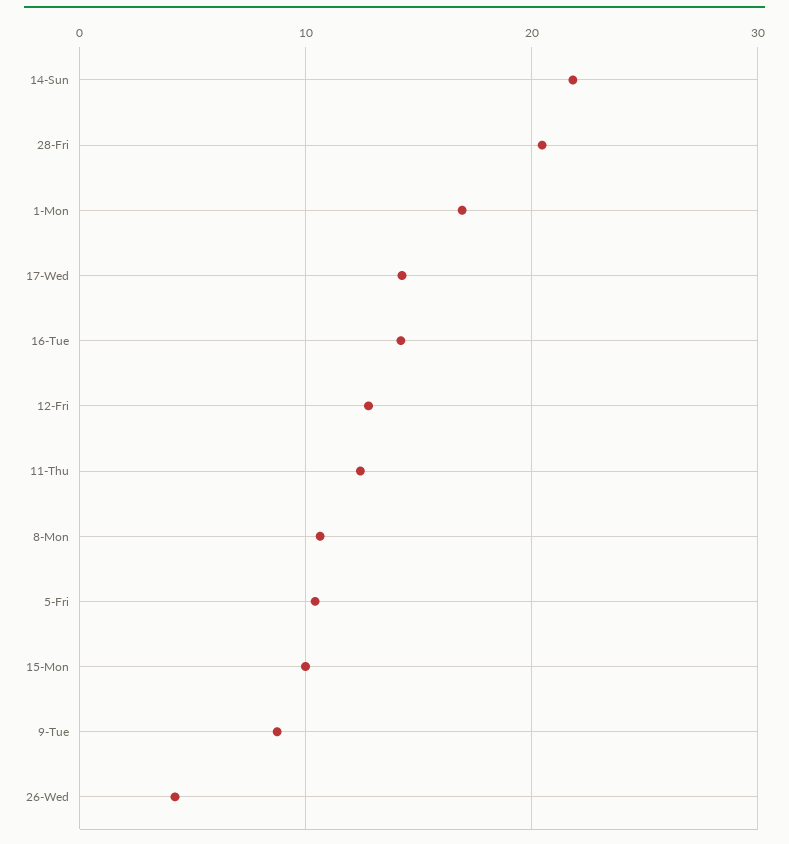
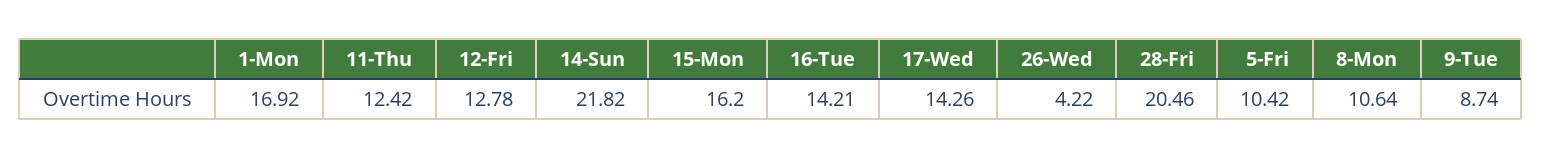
15-Mon: 10 -> 16.2

